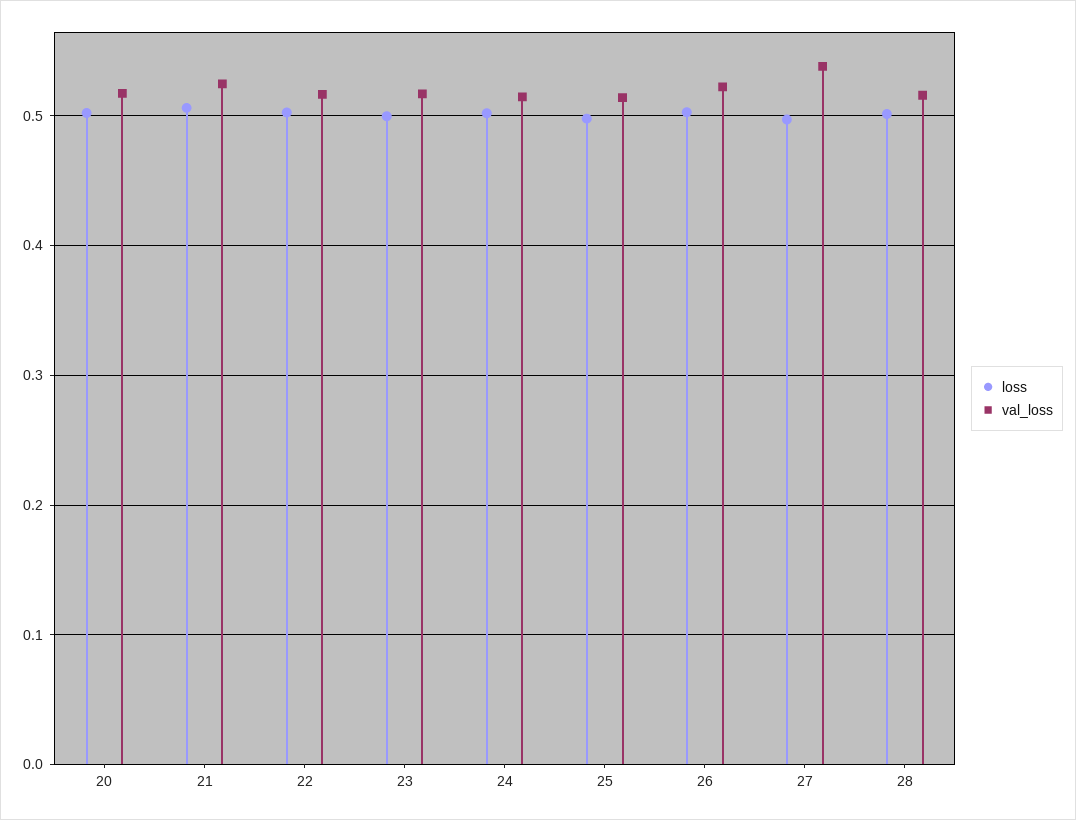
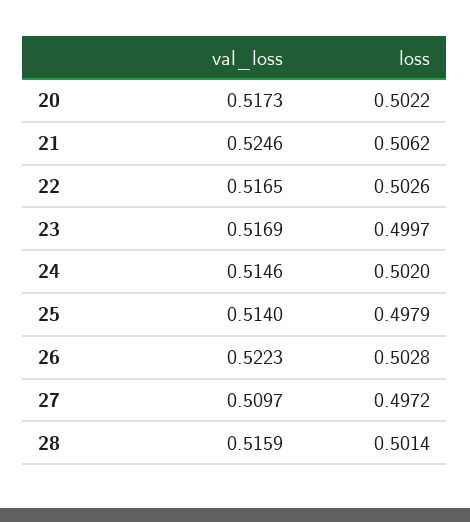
val_loss, 27: 0.54 -> 0.5097

